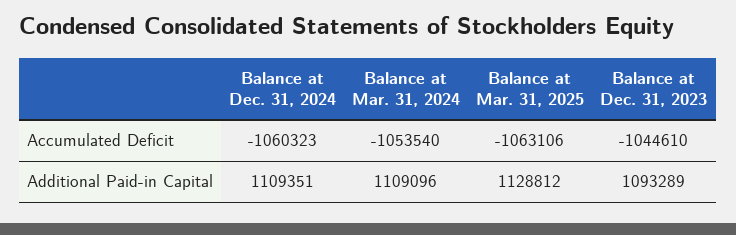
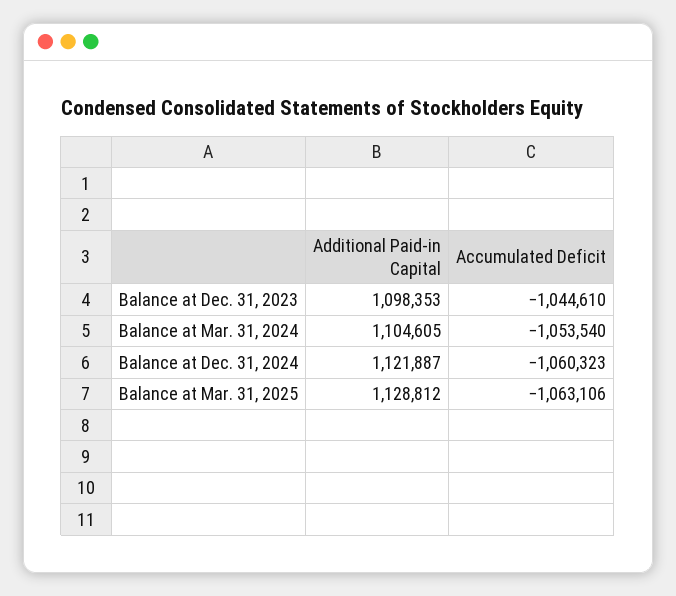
Balance at Dec. 31, 2024, Additional Paid-in Capital: 1109351 -> 1121887
Balance at Mar. 31, 2024, Additional Paid-in Capital: 1109096 -> 1104605
Balance at Dec. 31, 2023, Additional Paid-in Capital: 1093289 -> 1098353

